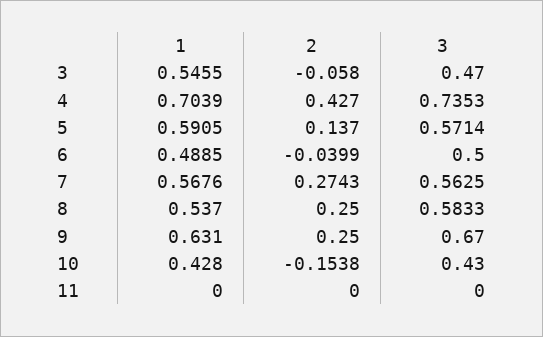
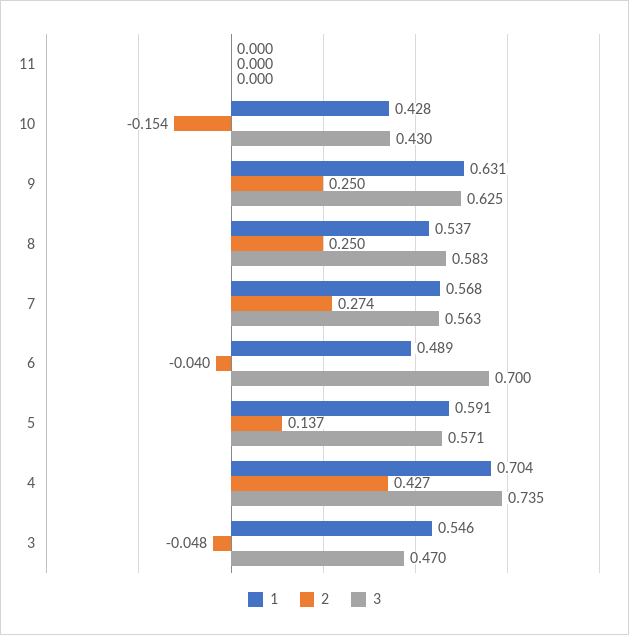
2, 3: -0.058 -> -0.048
3, 6: 0.5 -> 0.7
3, 9: 0.67 -> 0.625

